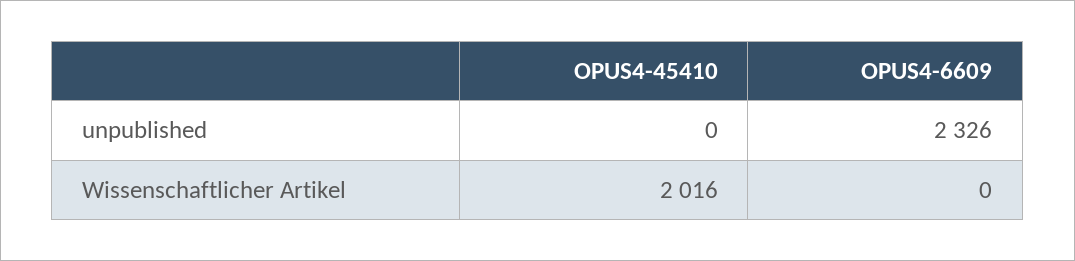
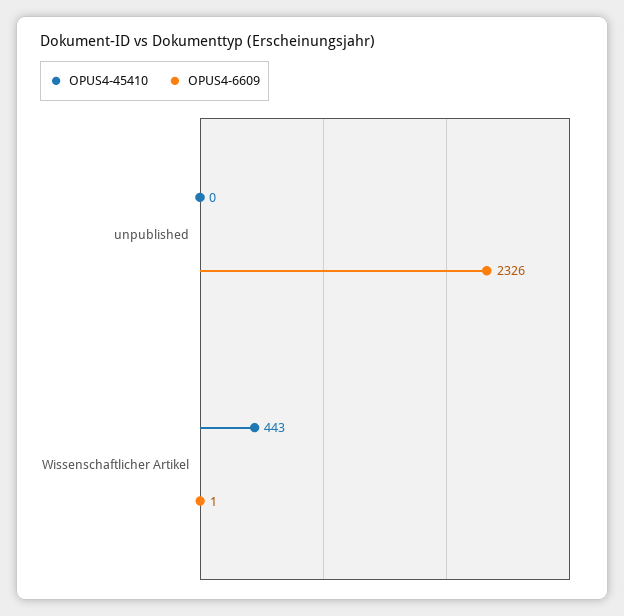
OPUS4-45410, Wissenschaftlicher Artikel: 2016 -> 443
OPUS4-6609, Wissenschaftlicher Artikel: 0 -> 1

